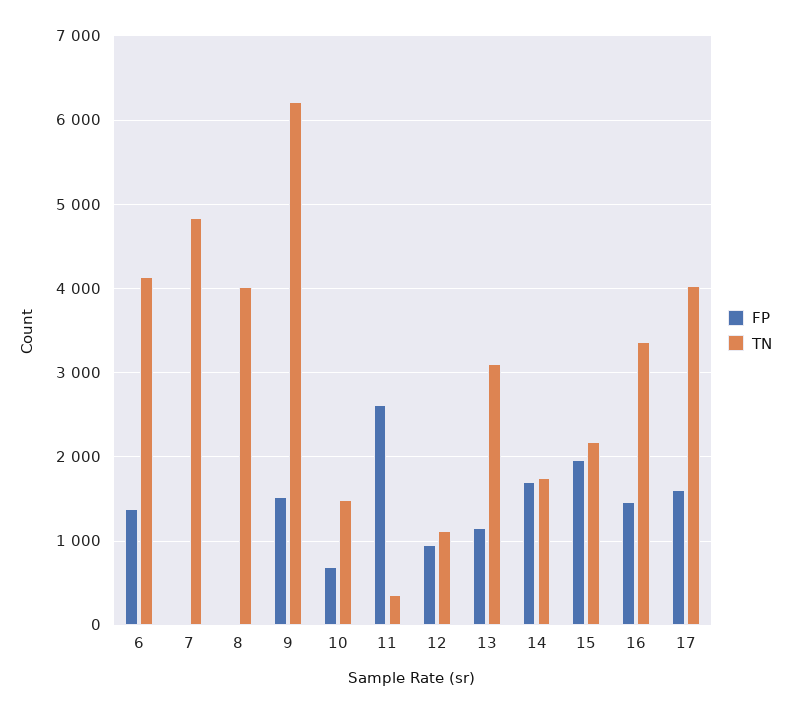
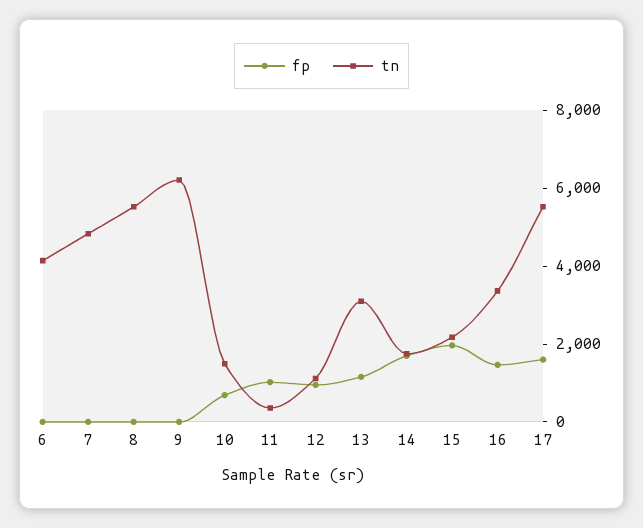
FP, 6: 1400 -> 0
TN, 8: 4000 -> 5500
FP, 9: 1500 -> 0
FP, 11: 2600 -> 1000
TN, 17: 4000 -> 5500

